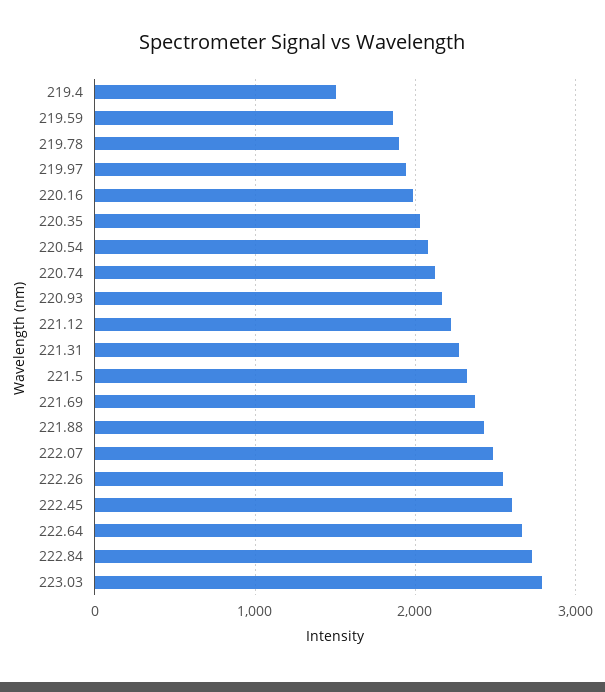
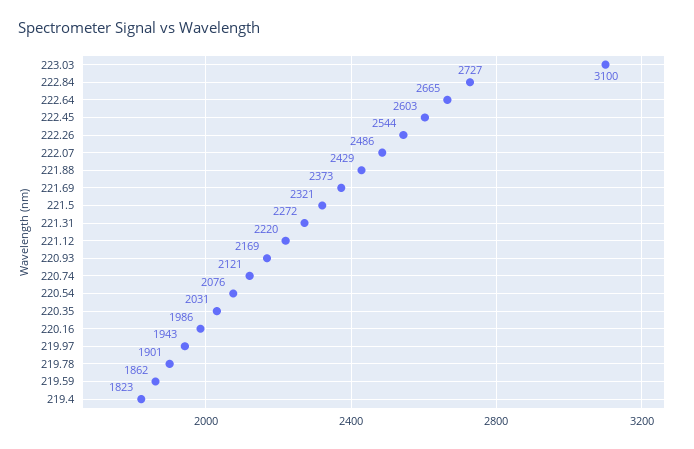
219.4: 1500 -> 1823
223.03: 2800 -> 3100

